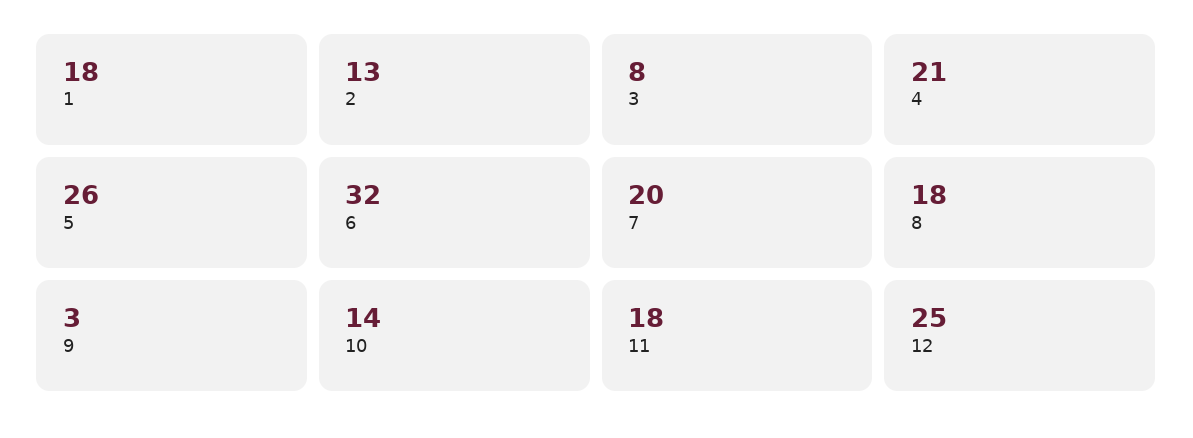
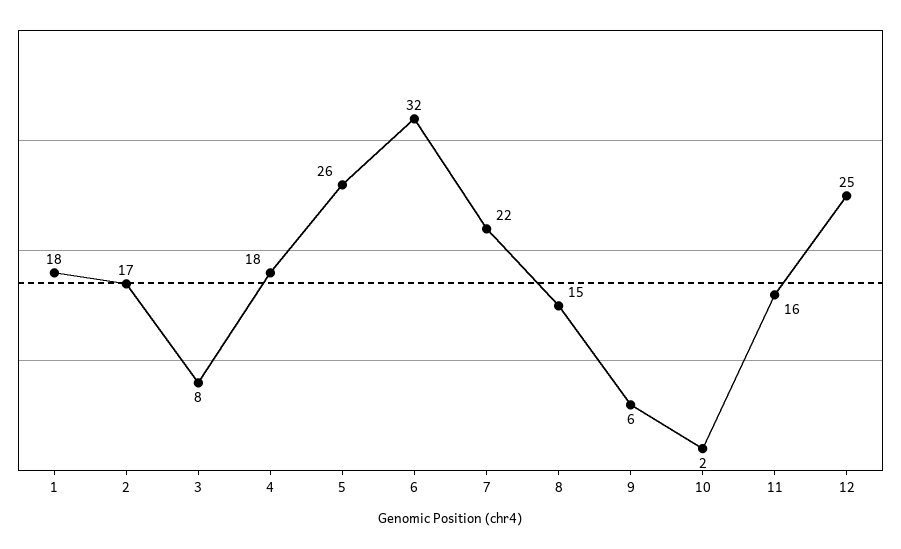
2: 13 -> 17
4: 21 -> 18
7: 20 -> 22
8: 18 -> 15
9: 3 -> 6
10: 14 -> 2
11: 18 -> 16

